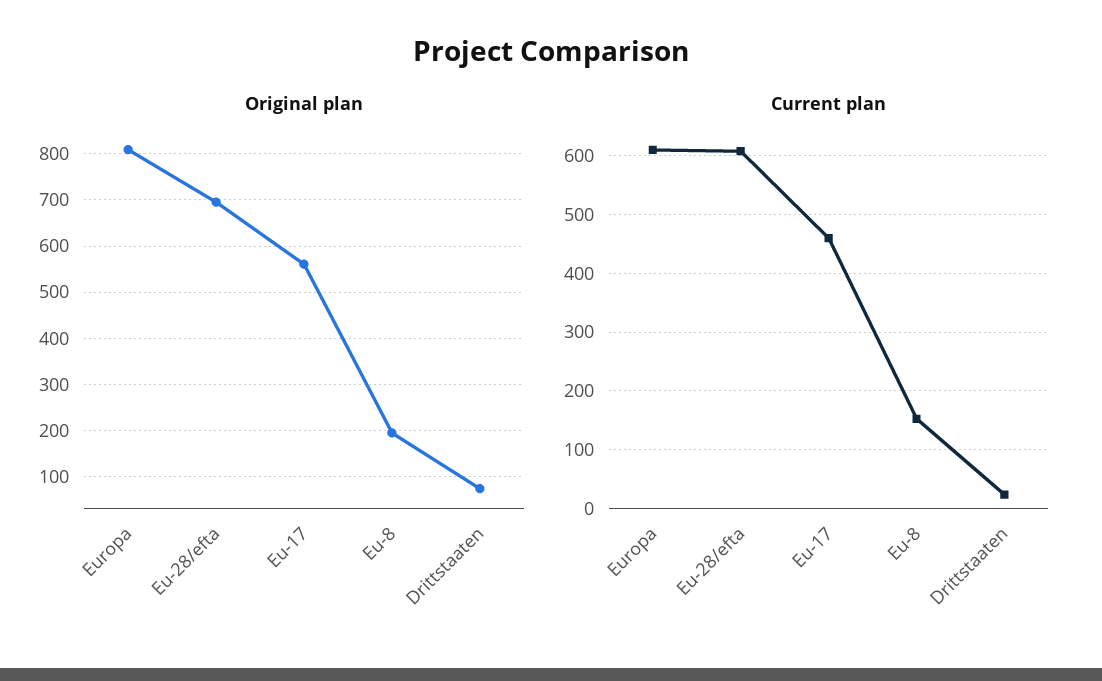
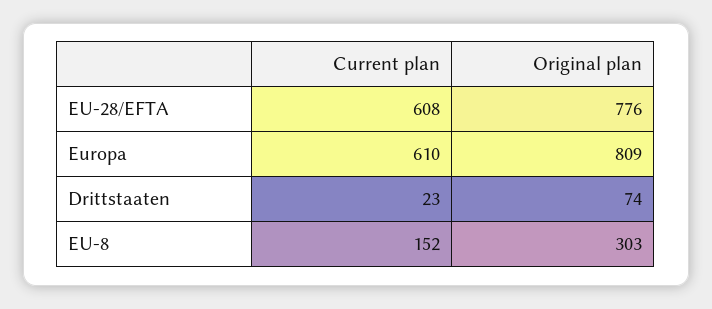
Original plan, Eu-28/efta: 700 -> 776
Original plan, Eu-17: 560 -> none
Original plan, Eu-8: 200 -> 303
Current plan, Eu-17: 460 -> none

